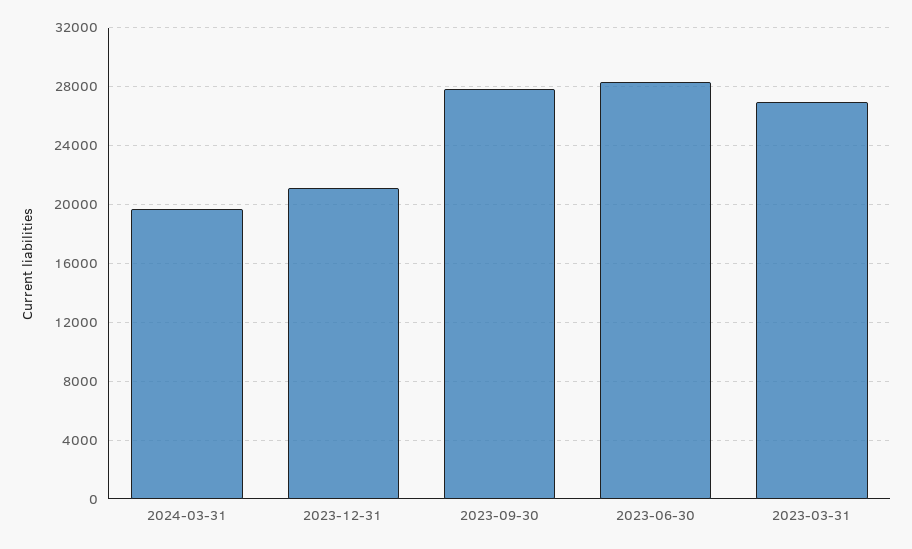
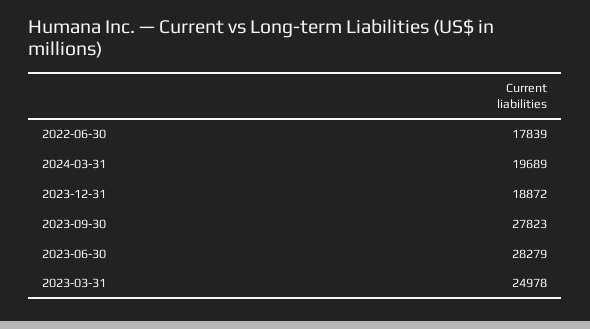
2023-12-31: 21000 -> 18872
2023-03-31: 27000 -> 24978
2022-06-30: none -> 17839

